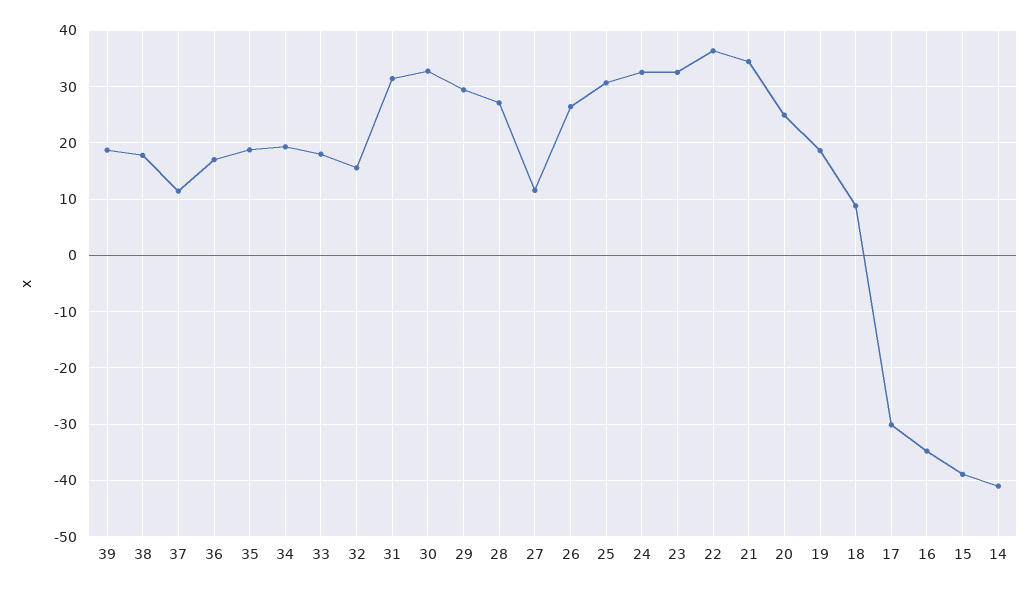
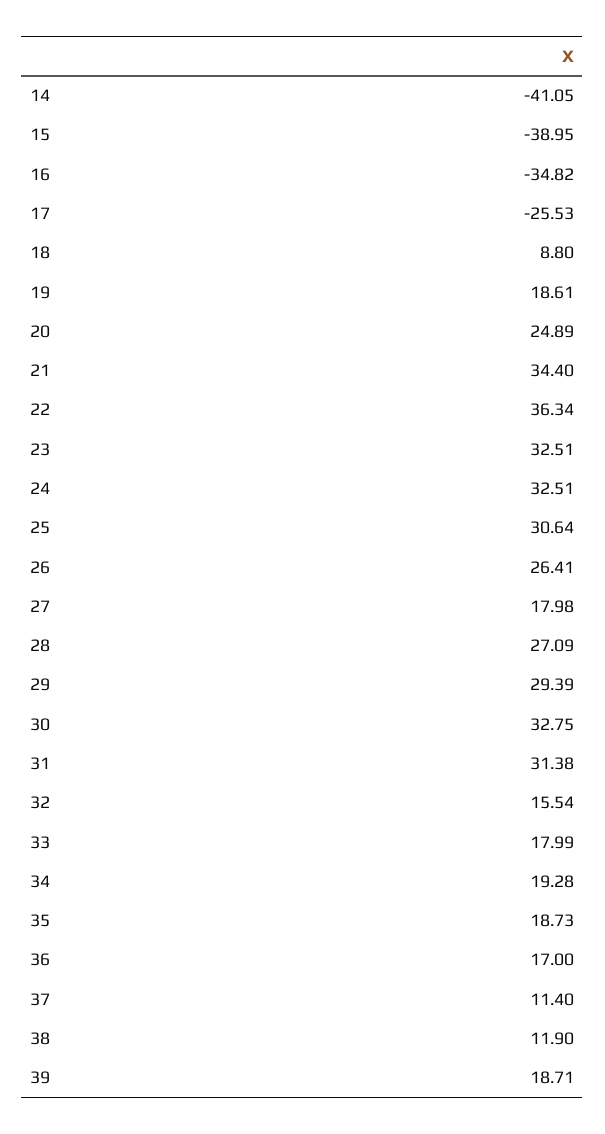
38: 18 -> 11.9
27: 12 -> 17.98
17: -30 -> -25.53

